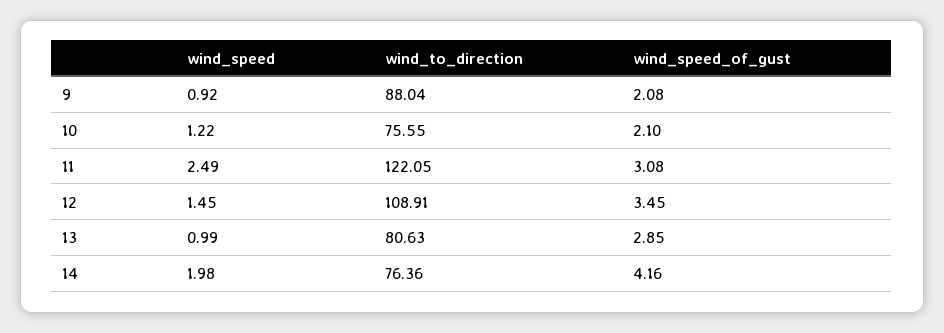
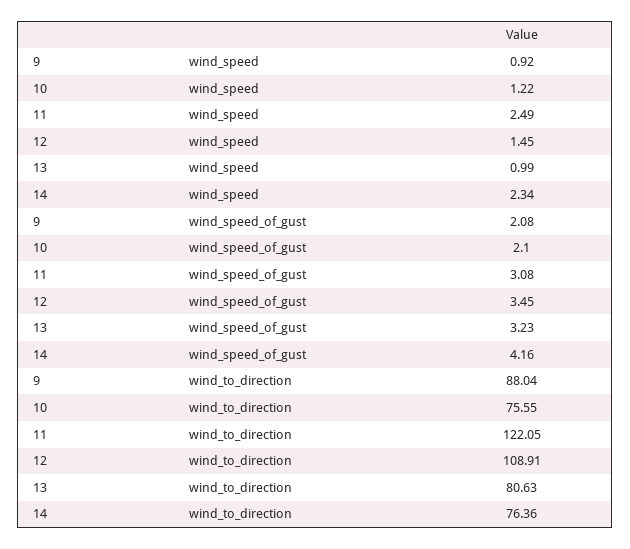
wind_speed_of_gust, 13: 2.85 -> 3.23
wind_speed, 14: 1.98 -> 2.34

